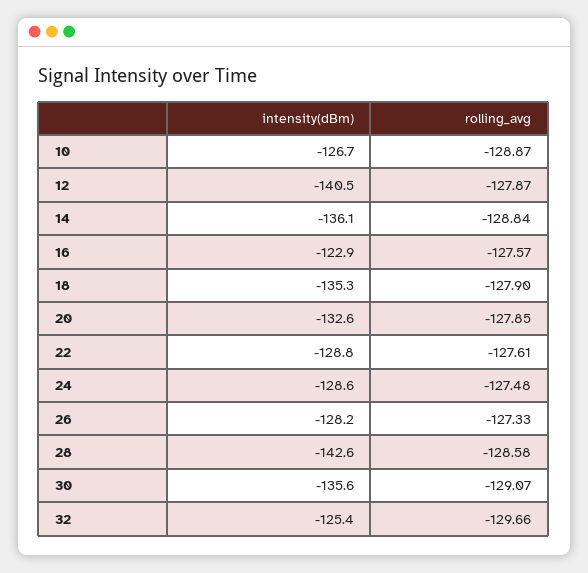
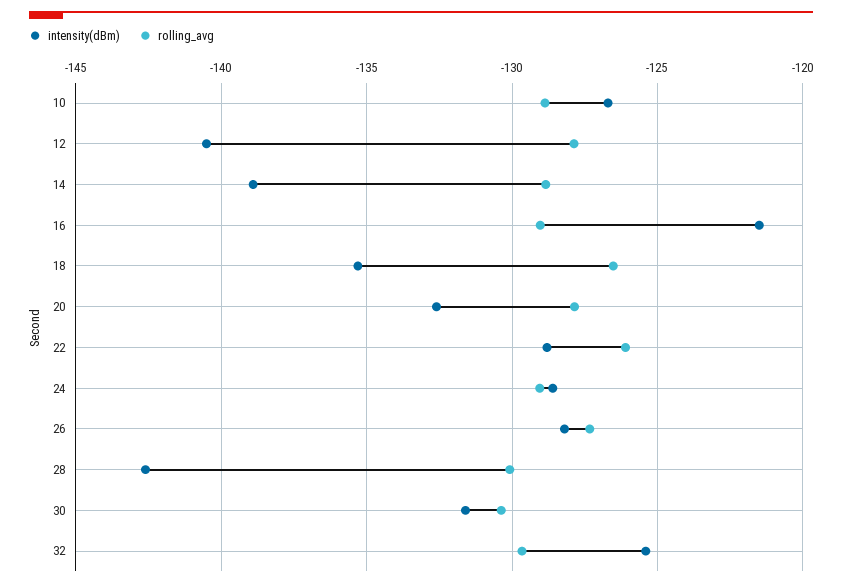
intensity(dBm), 14: -136.1 -> -139
intensity(dBm), 16: -122.9 -> -121.5
rolling_avg, 16: -127.57 -> -129
rolling_avg, 18: -127.9 -> -126.5
rolling_avg, 22: -127.61 -> -126
rolling_avg, 24: -127.48 -> -129
rolling_avg, 28: -128.58 -> -130
intensity(dBm), 30: -135.6 -> -131.5
rolling_avg, 30: -129.07 -> -130.5

